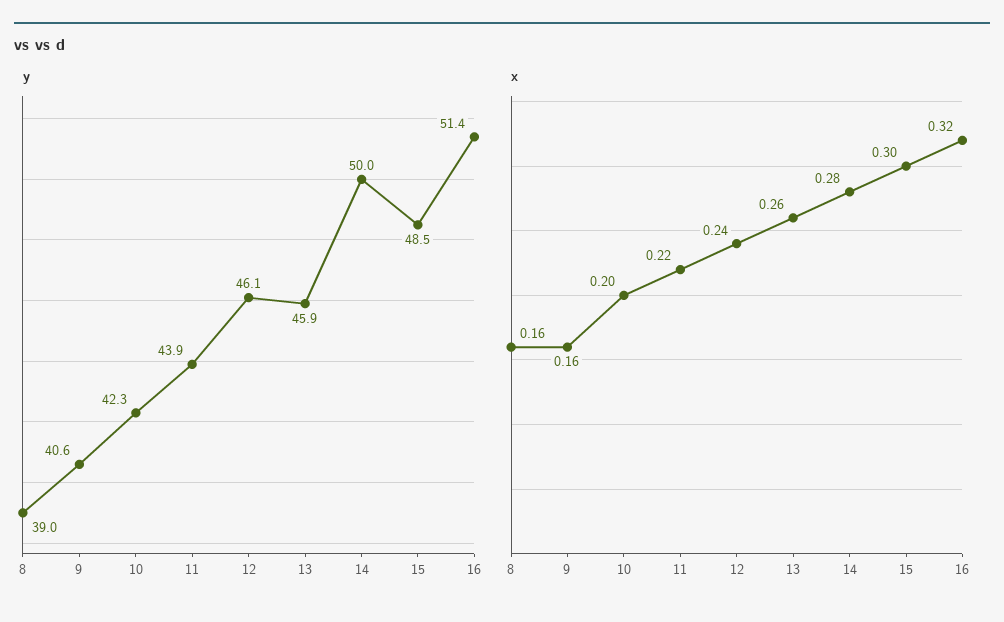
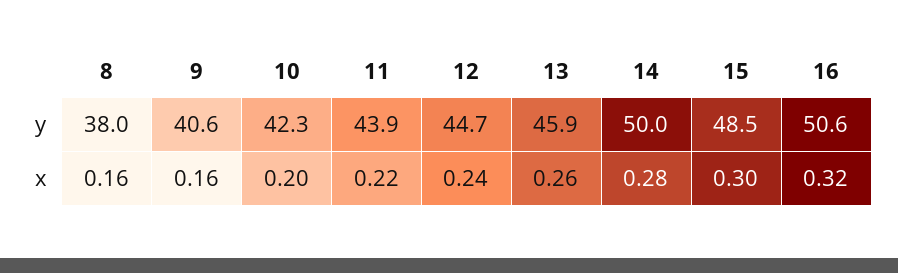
y, 8: 39 -> 38
y, 12: 46.1 -> 44.7
y, 16: 51.4 -> 50.6

